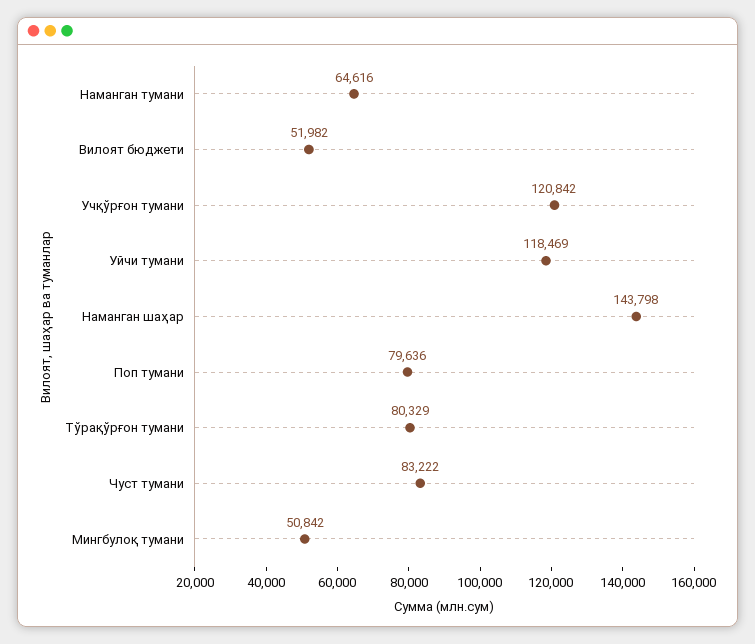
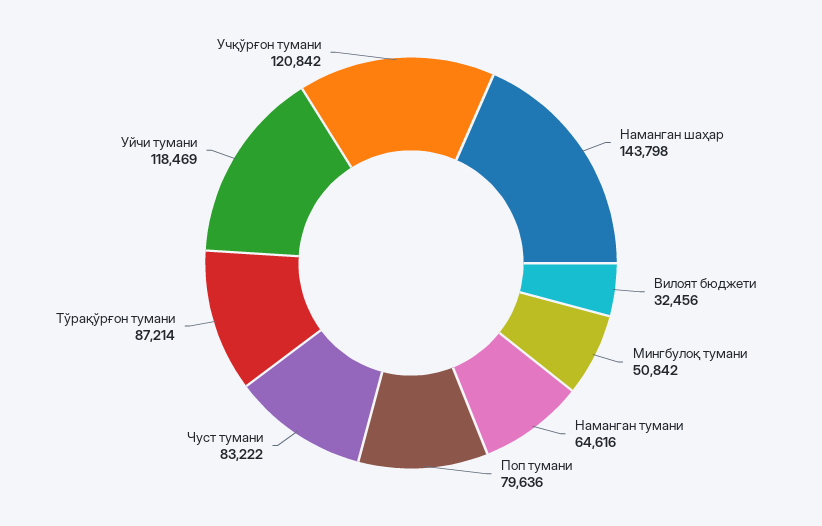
Вилоят бюджети: 51982 -> 32456
Тўрақўрғон тумани: 80329 -> 87214

